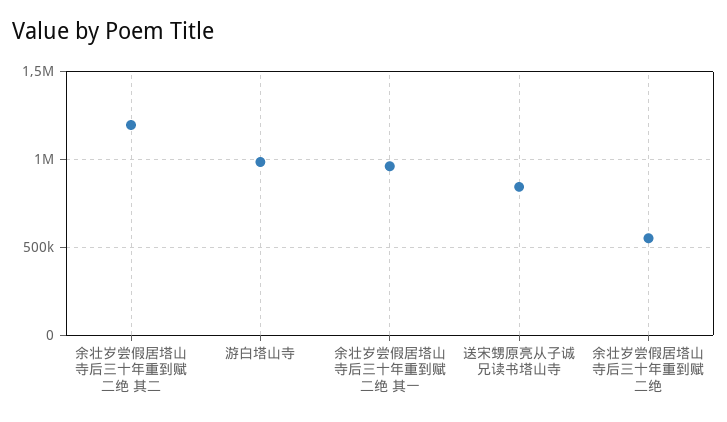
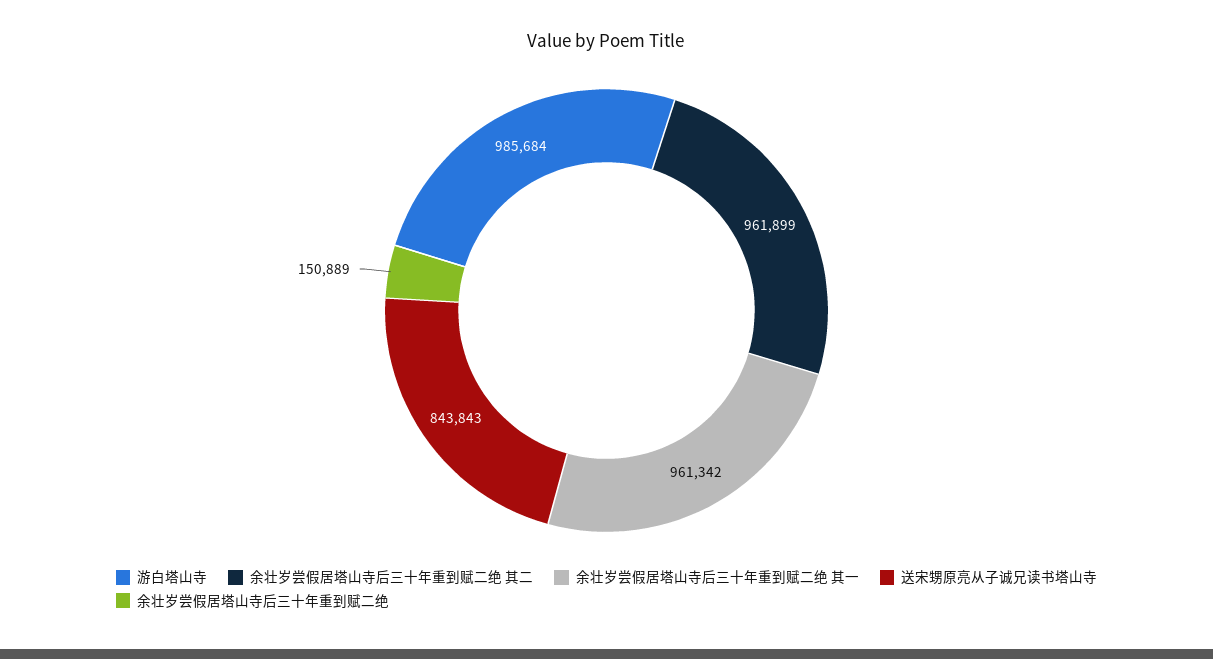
余壮岁尝假居塔山寺后三十年重到赋二绝 其二: 1200000 -> 961899
余壮岁尝假居塔山寺后三十年重到赋二绝: 550000 -> 150889

